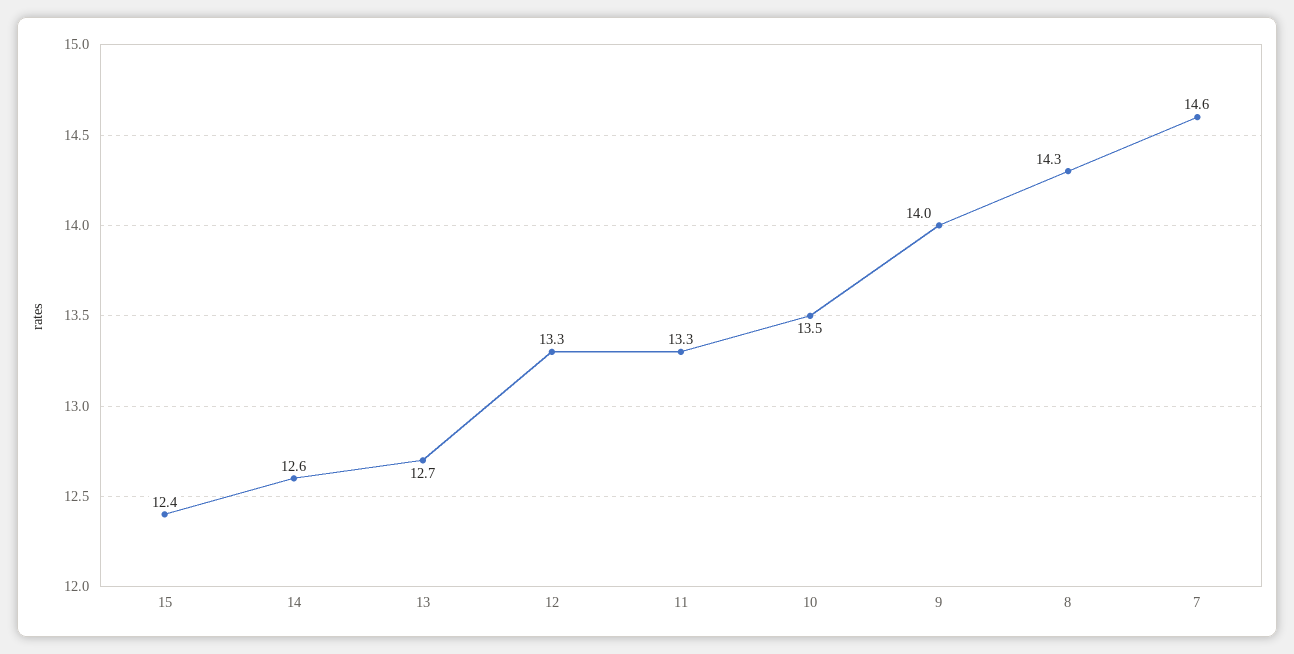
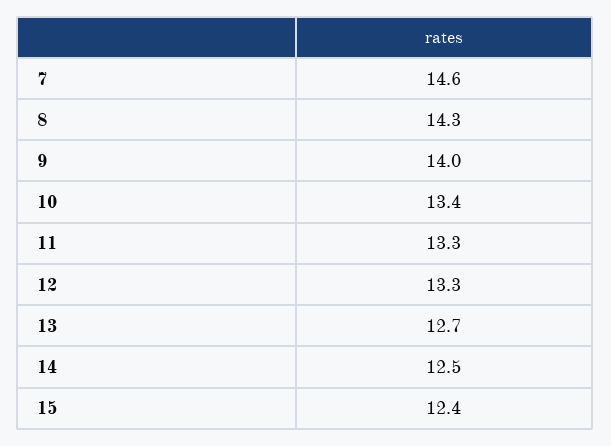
14: 12.6 -> 12.5
10: 13.5 -> 13.4

